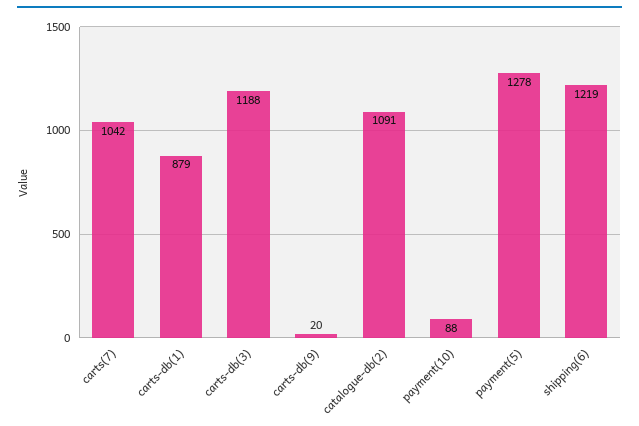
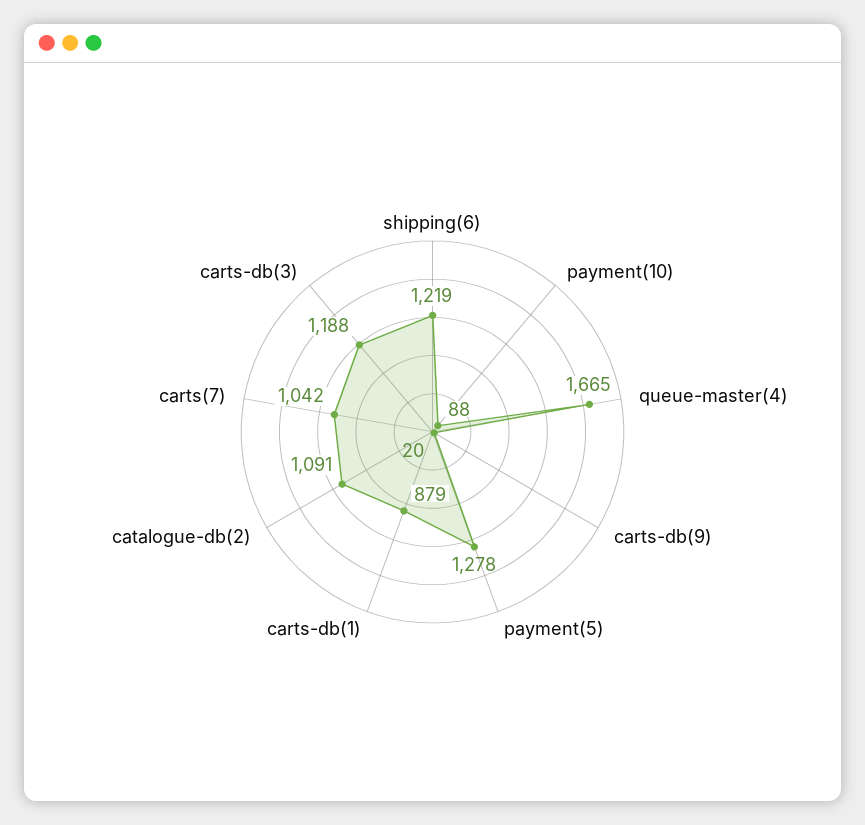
queue-master(4): none -> 1665

